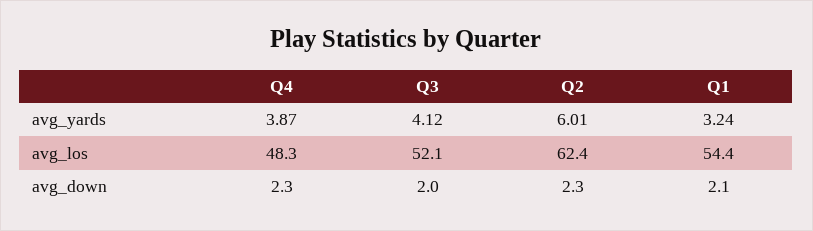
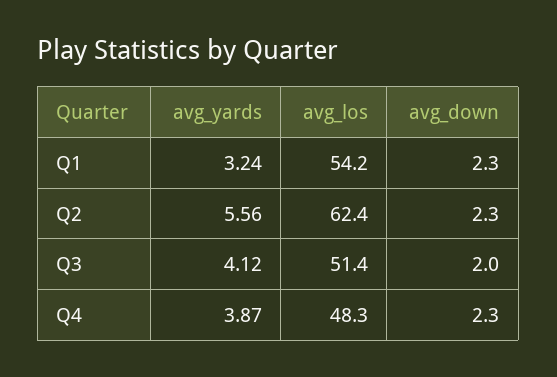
Q2, avg_yards: 6.01 -> 5.56
Q3, avg_los: 52.1 -> 51.4
Q1, avg_los: 54.4 -> 54.2
Q1, avg_down: 2.1 -> 2.3

